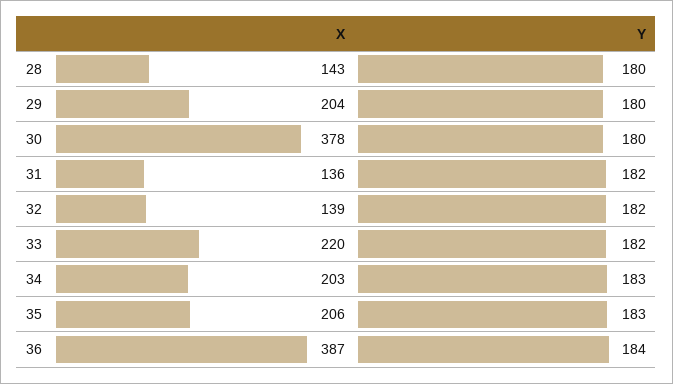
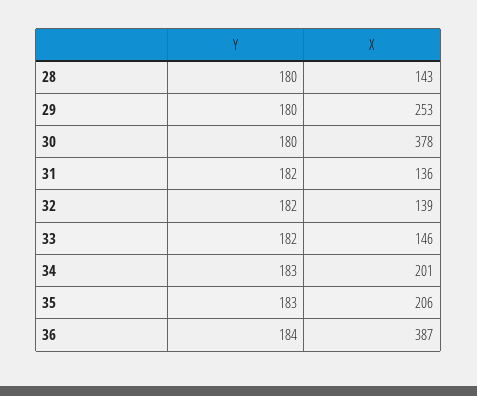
X, 29: 204 -> 253
X, 33: 220 -> 146
X, 34: 203 -> 201

